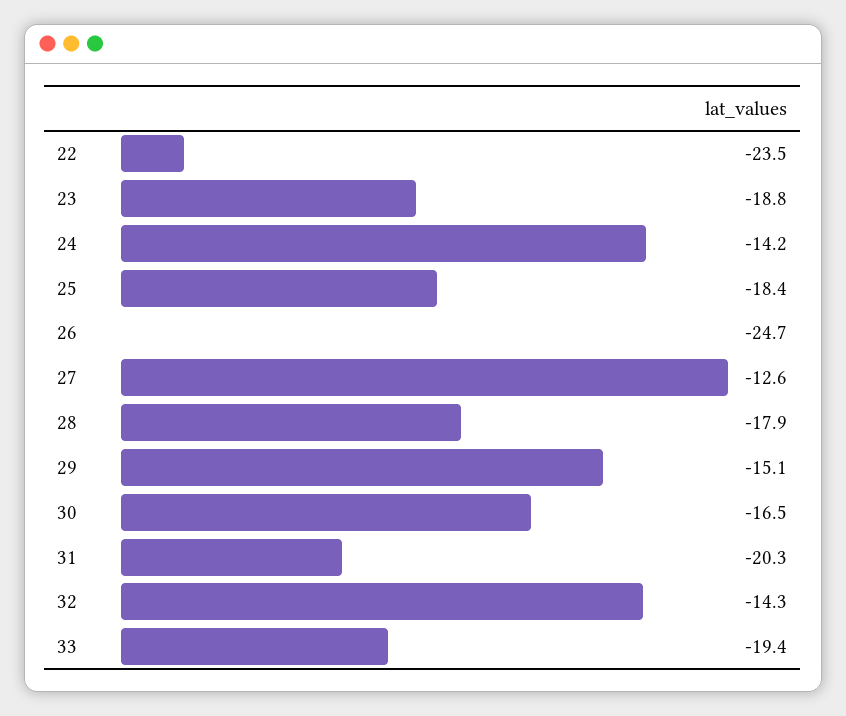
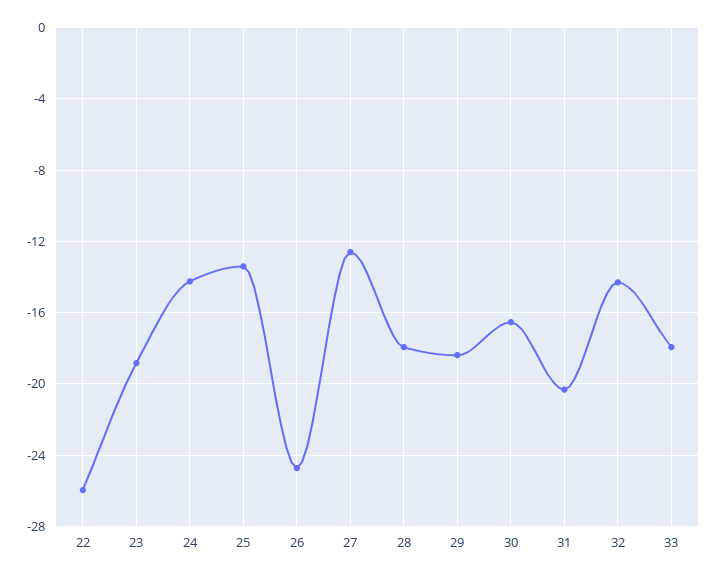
22: -23.5 -> -26
25: -18.4 -> -13.5
29: -15.1 -> -18.5
33: -19.4 -> -18

